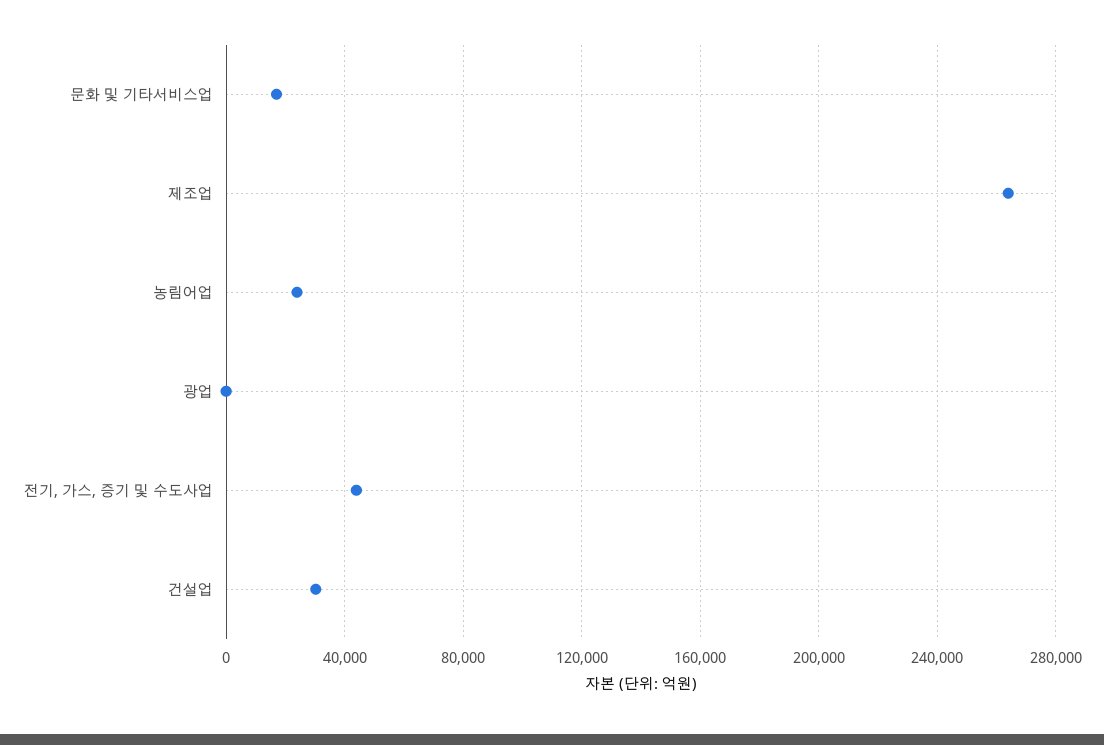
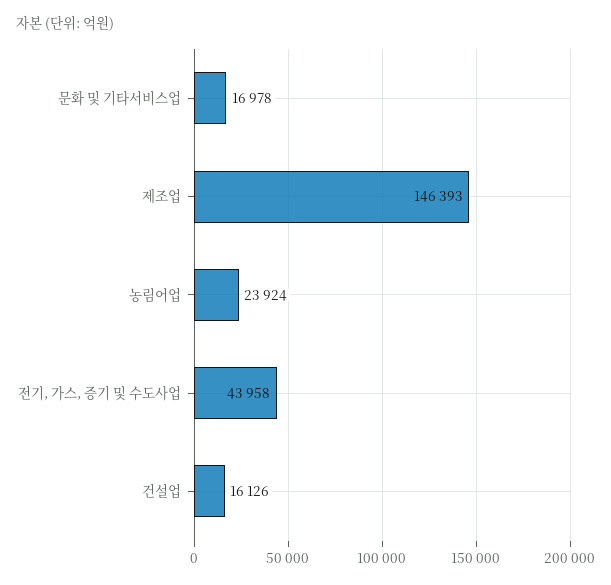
제조업: 265000 -> 146393
광업: 0 -> none
건설업: 30000 -> 16126

